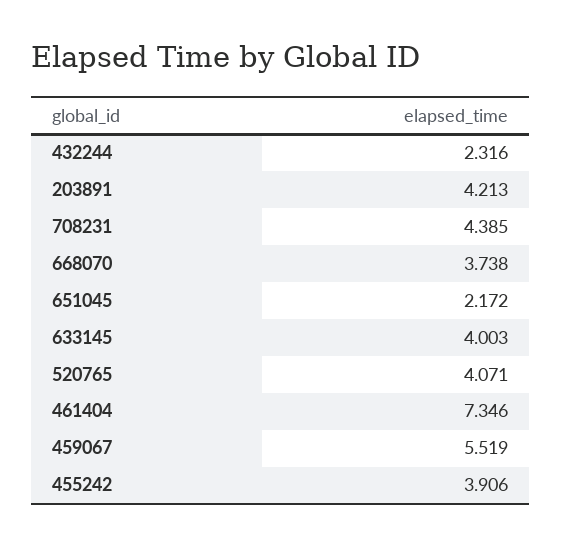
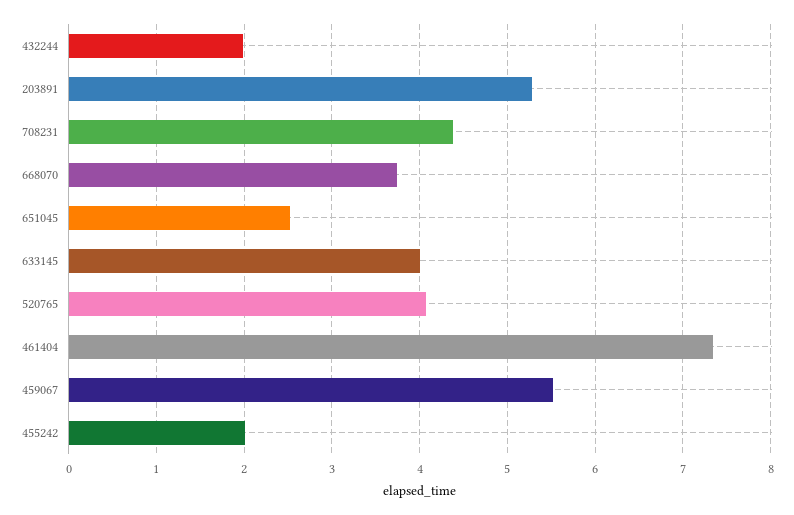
432244: 2.316 -> 2
203891: 4.213 -> 5.3
651045: 2.172 -> 2.5
455242: 3.906 -> 2

